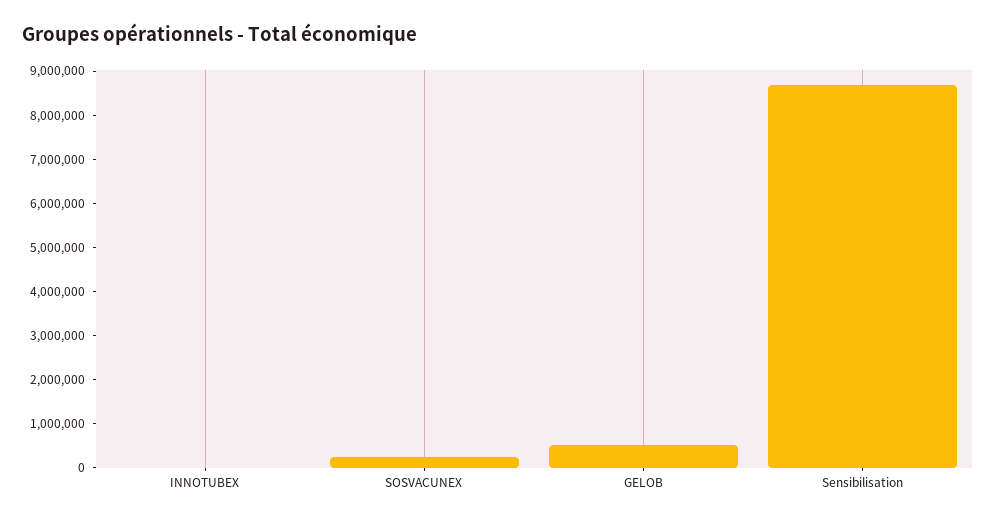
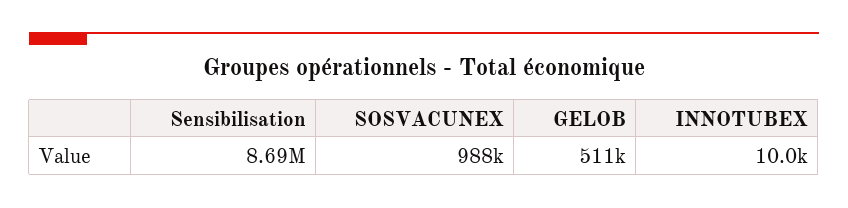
SOSVACUNEX: 200000 -> 988000

